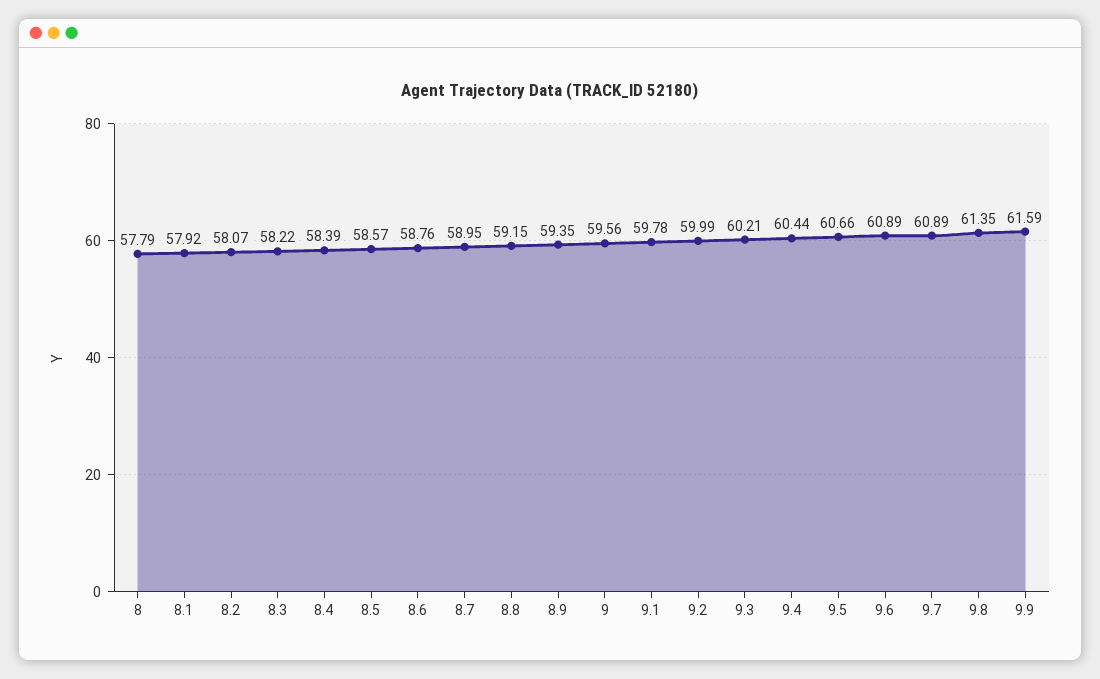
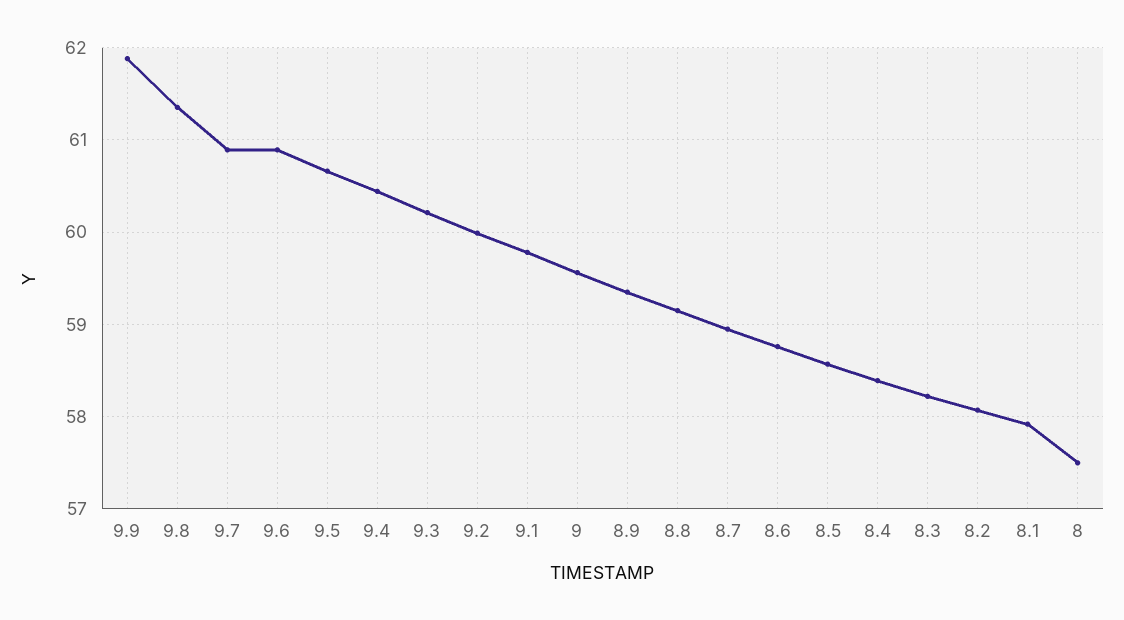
8: 57.79 -> 57.5
9.9: 61.59 -> 61.9

